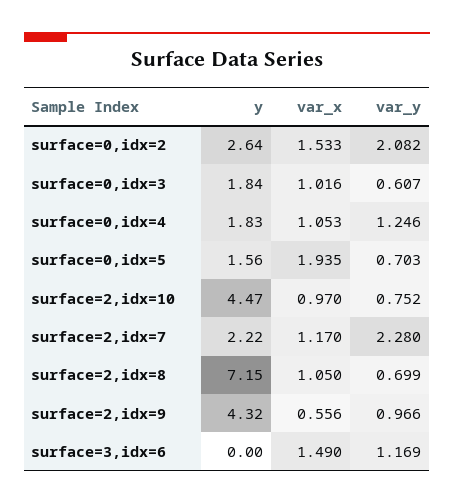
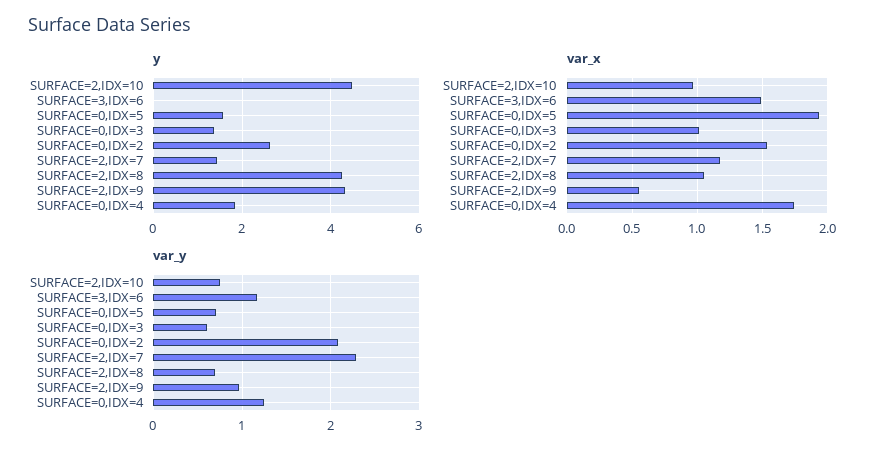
y, surface=0,idx=3: 1.84 -> 1.4
var_x, surface=0,idx=4: 1.053 -> 1.75
y, surface=2,idx=7: 2.22 -> 1.4
y, surface=2,idx=8: 7.15 -> 4.2

